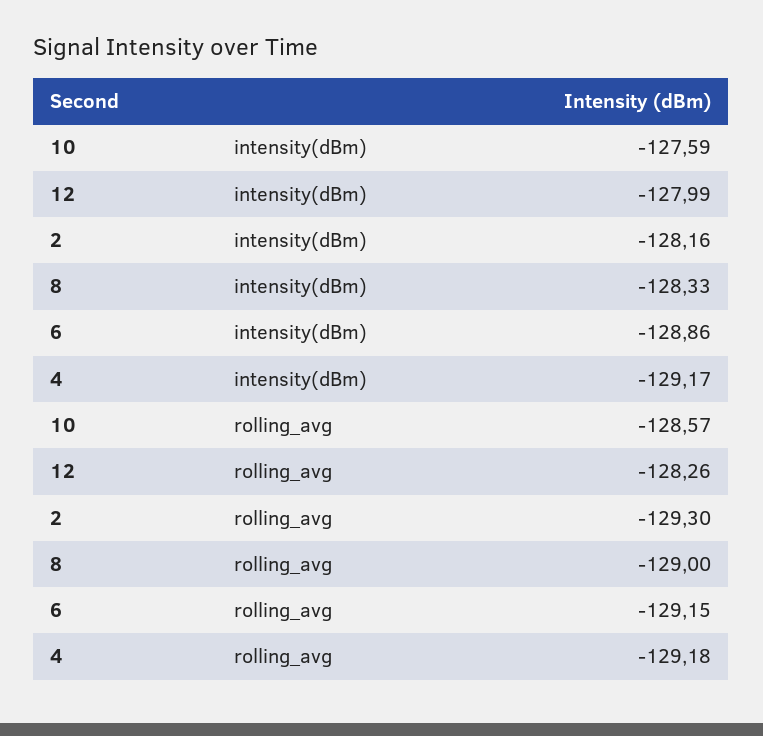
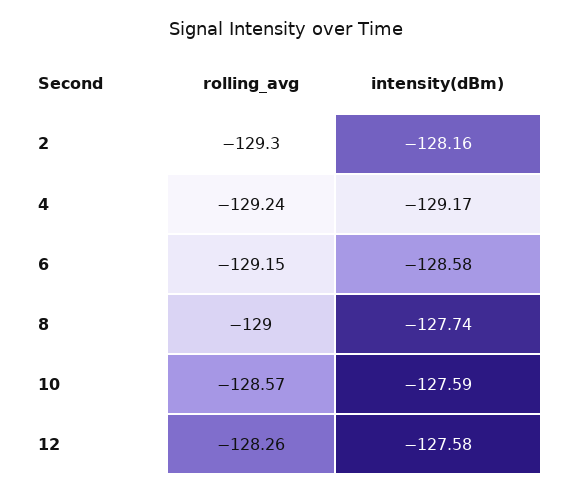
12, intensity(dBm): -127.99 -> -127.58
8, intensity(dBm): -128.33 -> -127.74
6, intensity(dBm): -128.86 -> -128.58
4, rolling_avg: -129.18 -> -129.24

